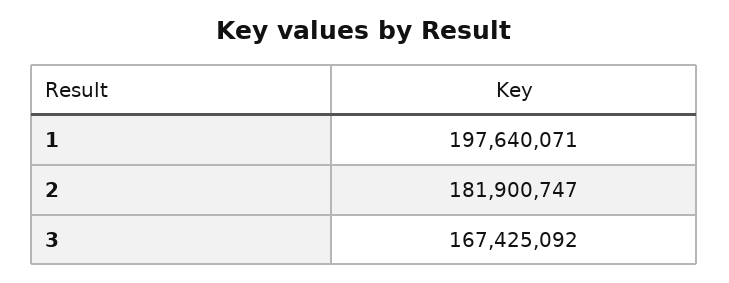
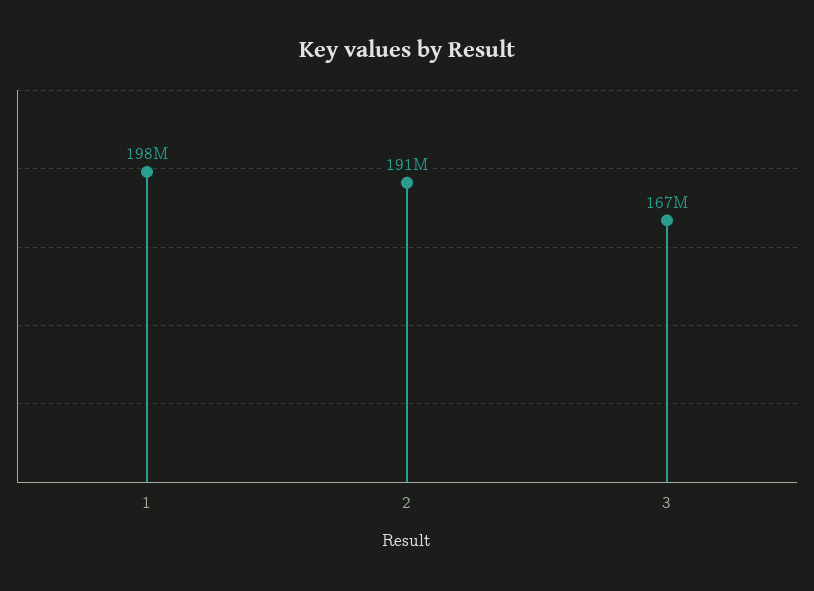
2: 181900747 -> 191000000

